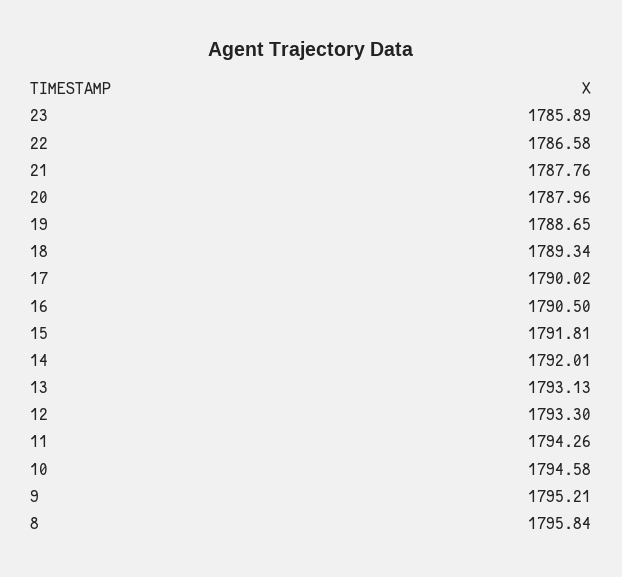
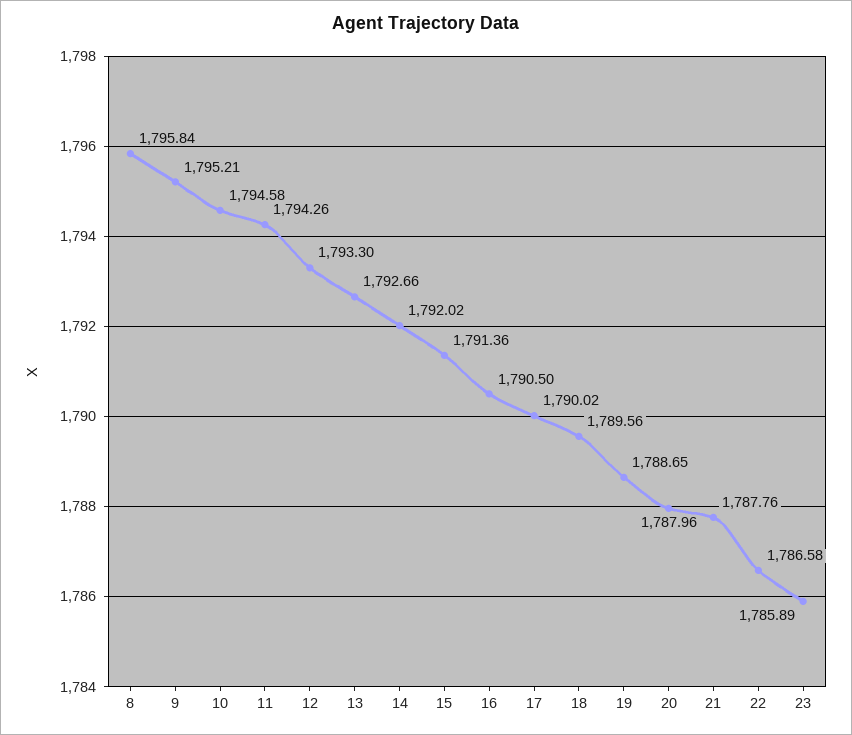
18: 1789.34 -> 1789.56
15: 1791.81 -> 1791.36
14: 1792.01 -> 1792.02
13: 1793.13 -> 1792.66

